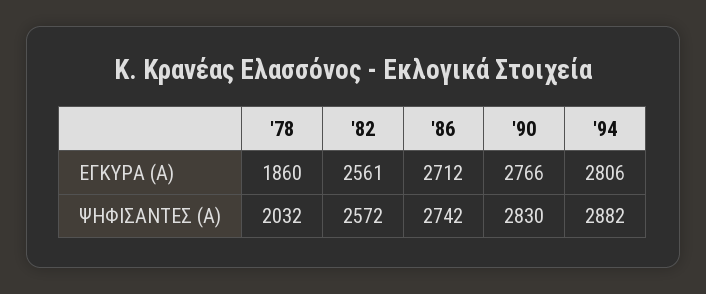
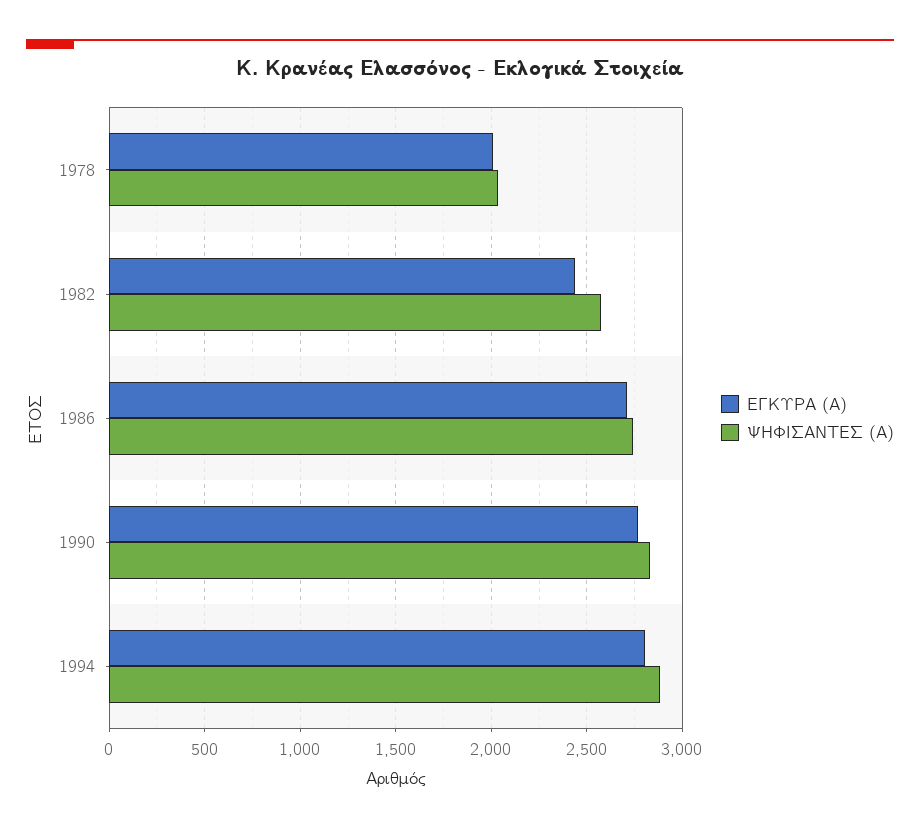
ΕΓΚΥΡΑ (Α), '78: 1860 -> 2000
ΕΓΚΥΡΑ (Α), '82: 2561 -> 2450

